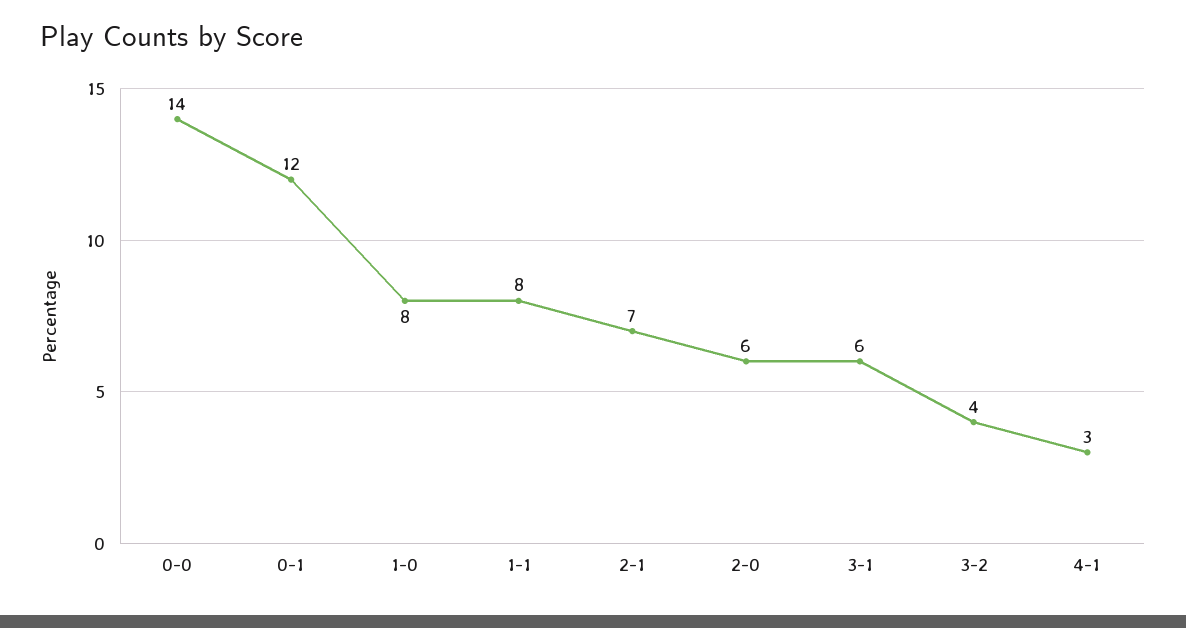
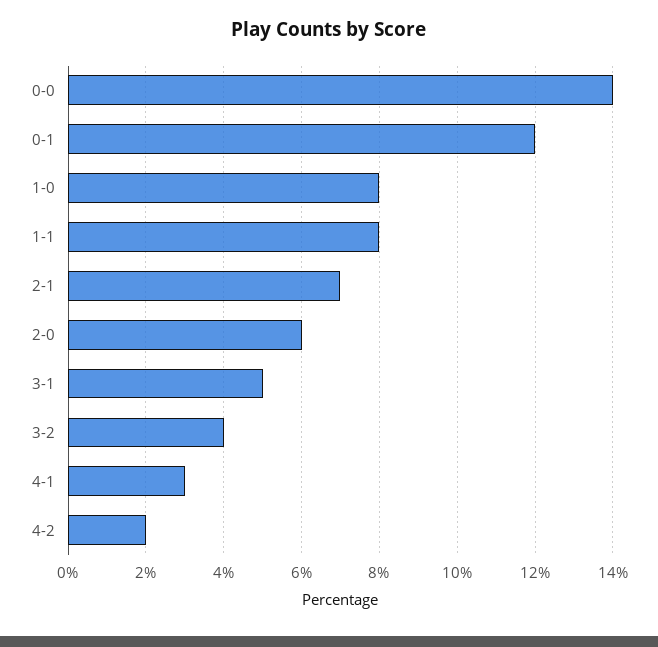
3-1: 6 -> 5
4-2: none -> 2

